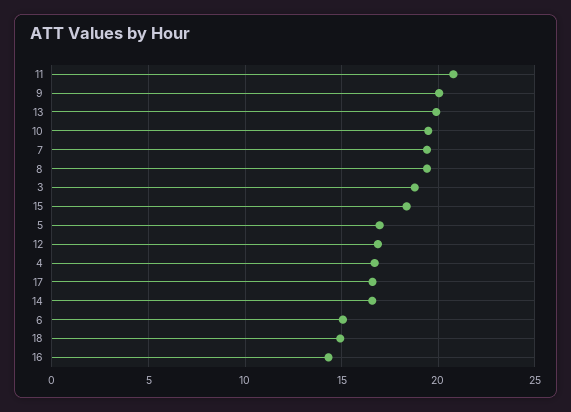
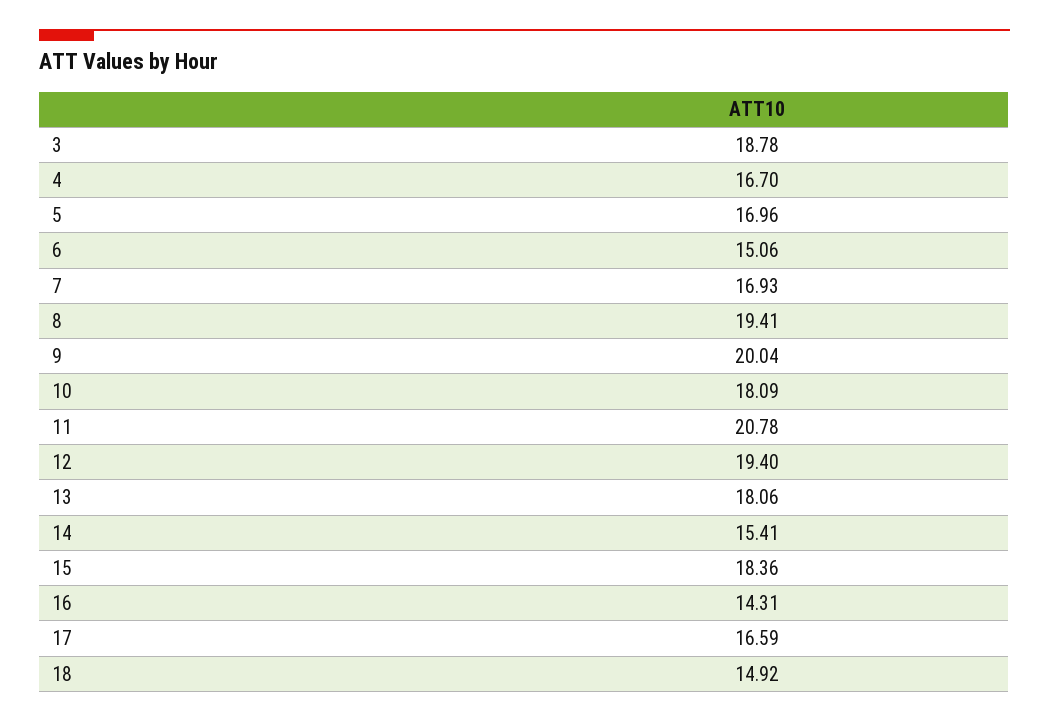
13: 20 -> 18.06
10: 19.5 -> 18.09
7: 19.5 -> 16.93
12: 17 -> 19.4
14: 16.5 -> 15.41

